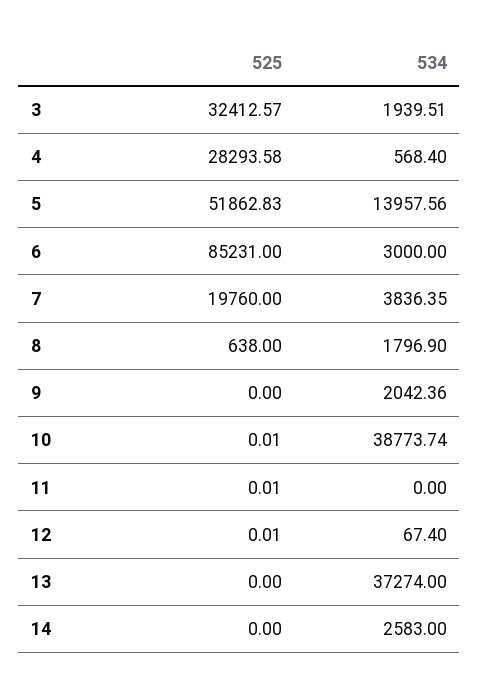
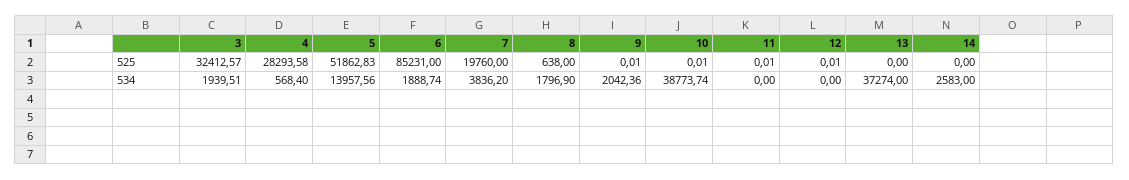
534, 6: 3000 -> 1888.74
534, 7: 3836.35 -> 3836.2
525, 9: 0 -> 0.01
534, 12: 67.4 -> 0

